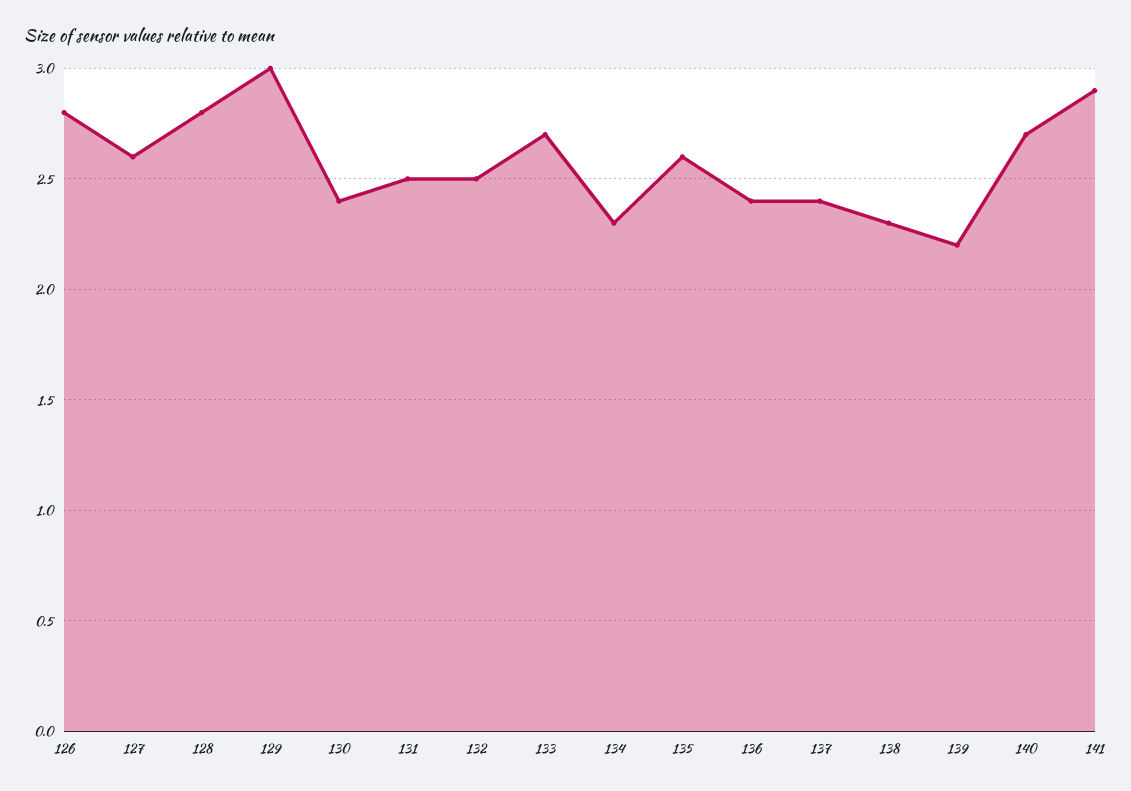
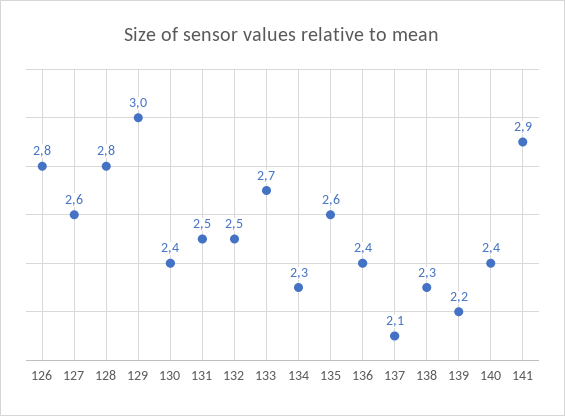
137: 2.4 -> 2.1
140: 2.7 -> 2.4

